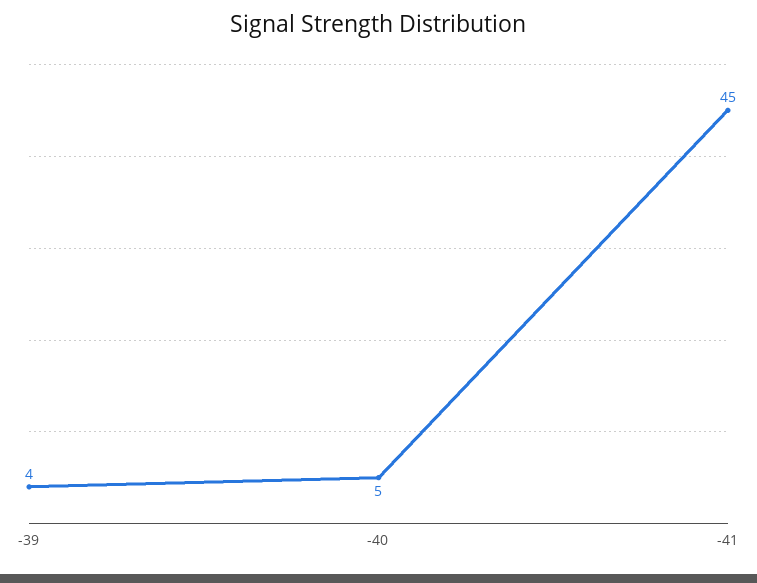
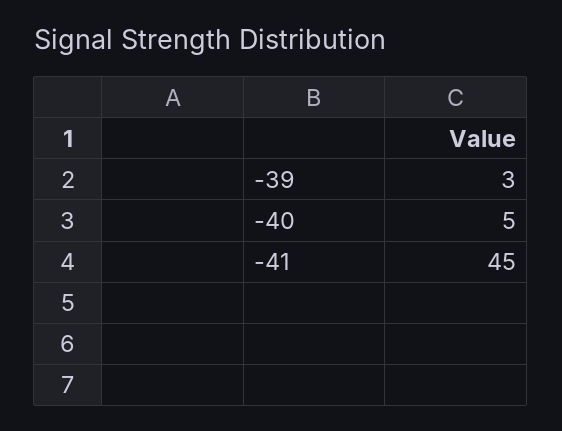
-39: 4 -> 3

